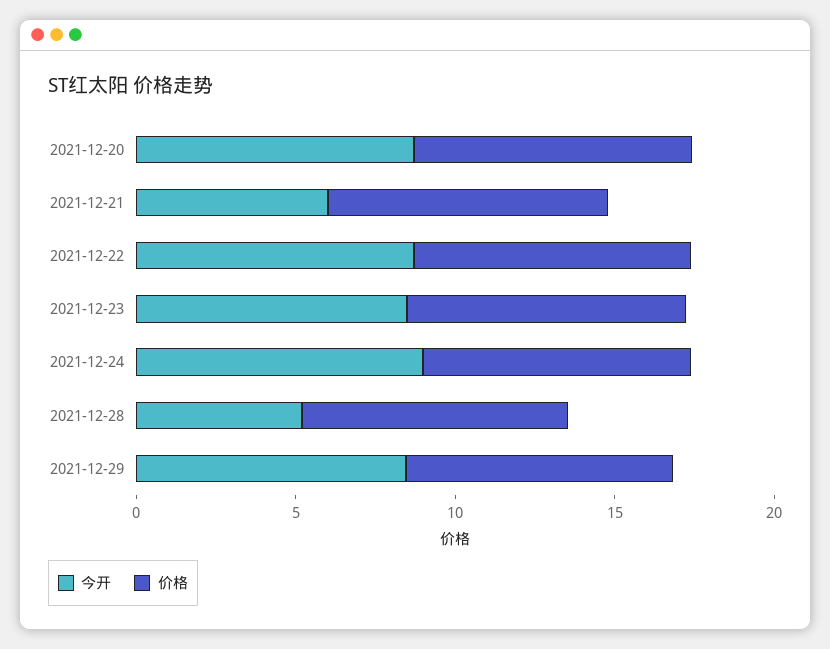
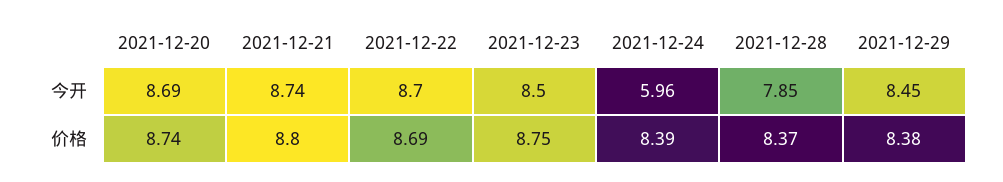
今开, 2021-12-21: 6 -> 8.74
今开, 2021-12-24: 9 -> 5.96
今开, 2021-12-28: 5 -> 7.85

